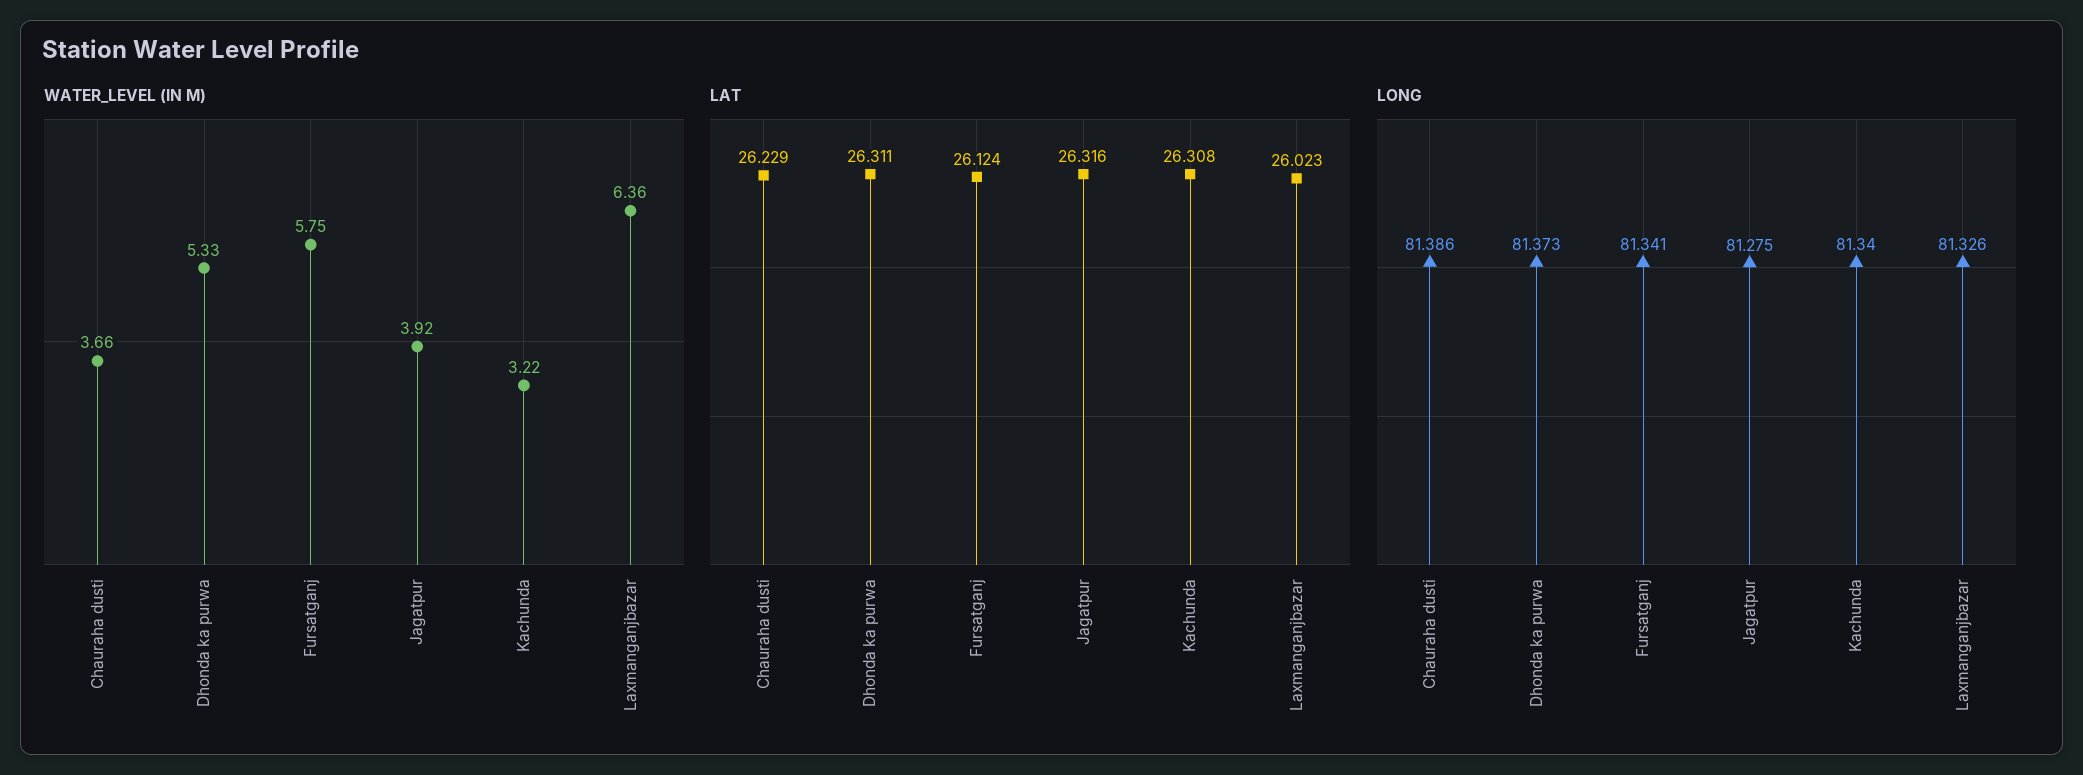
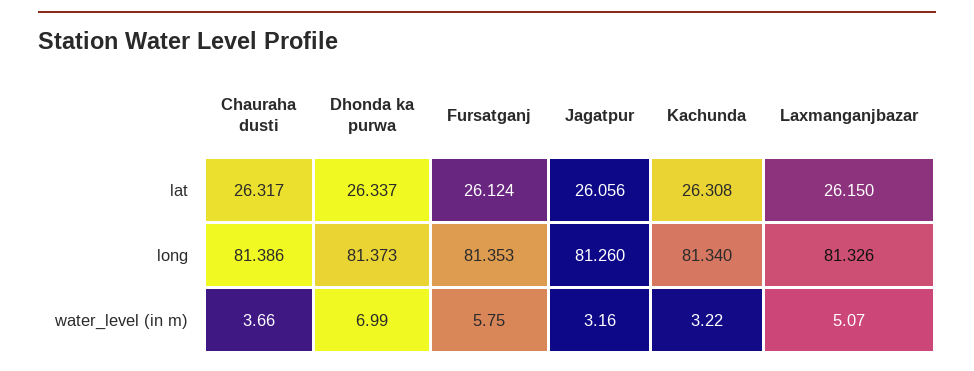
WATER_LEVEL (IN M), Dhonda ka purwa: 5.33 -> 6.99
WATER_LEVEL (IN M), Jagatpur: 3.92 -> 3.16
WATER_LEVEL (IN M), Laxmanganjbazar: 6.36 -> 5.07
LAT, Chauraha dusti: 26.229 -> 26.317
LAT, Dhonda ka purwa: 26.311 -> 26.337
LAT, Jagatpur: 26.316 -> 26.056
LAT, Laxmanganjbazar: 26.023 -> 26.15
LONG, Fursatganj: 81.341 -> 81.353
LONG, Jagatpur: 81.275 -> 81.26

